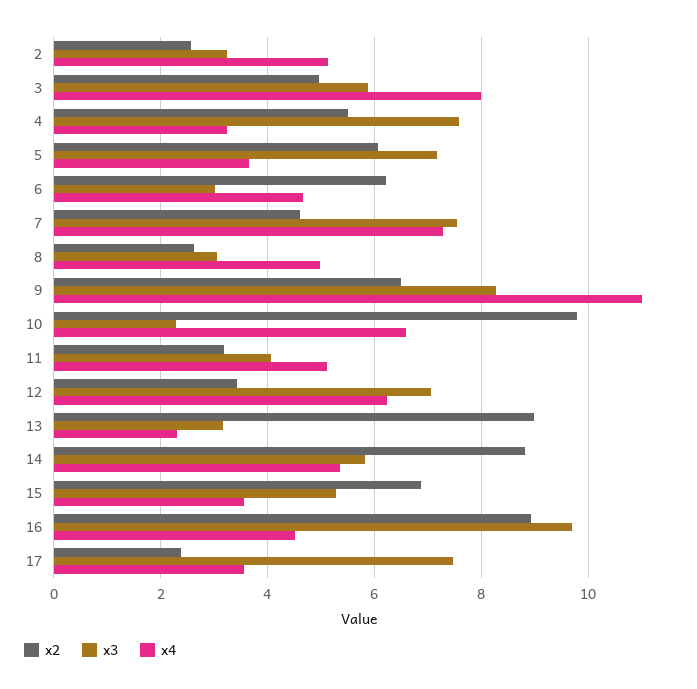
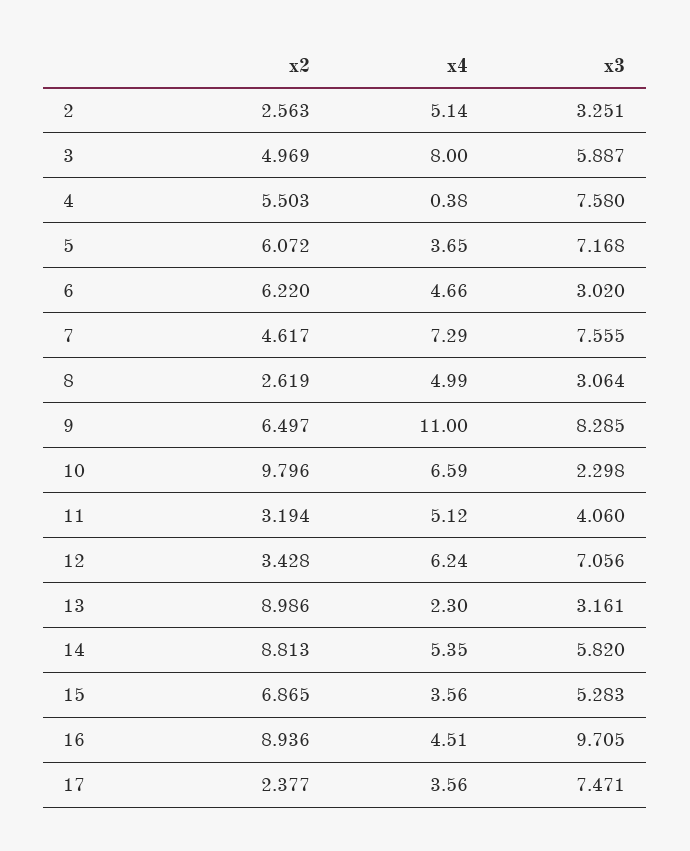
x4, 4: 3.2 -> 0.38

